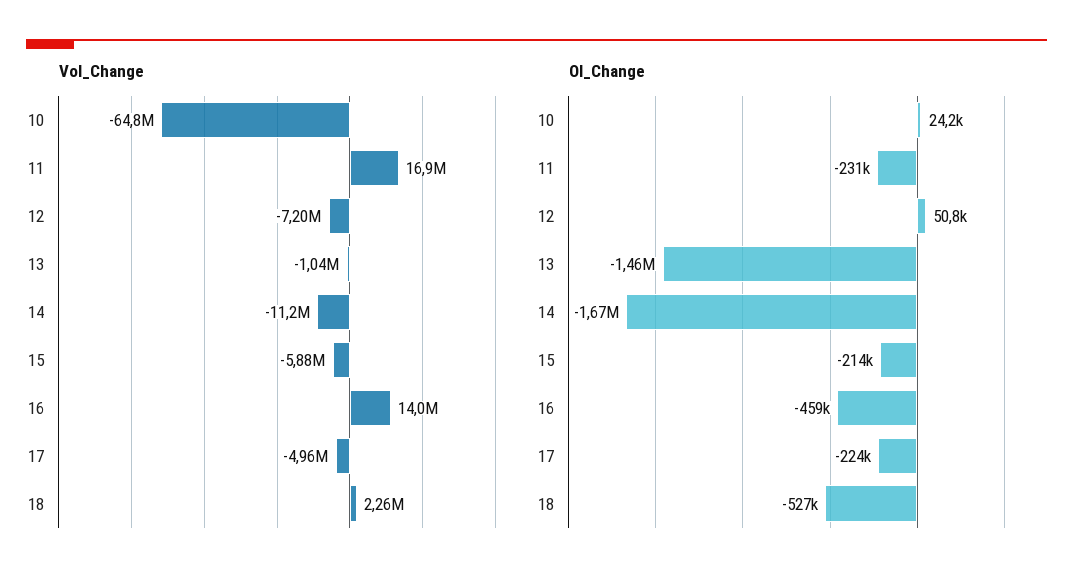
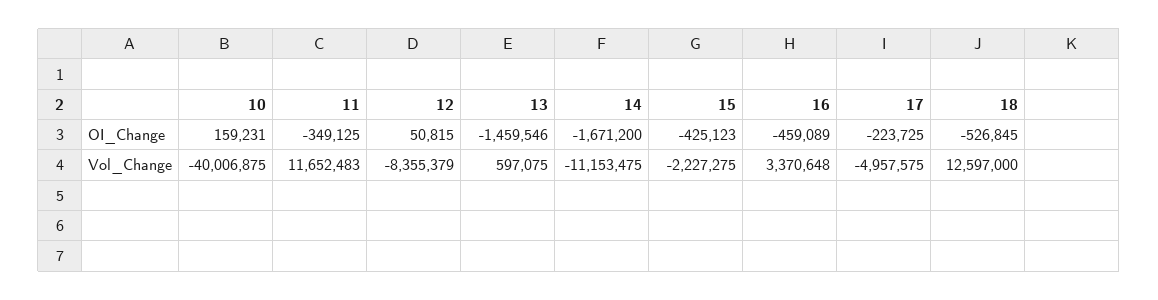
Vol_Change, 10: -64800000 -> -40006875
Vol_Change, 11: 16900000 -> 11652483
Vol_Change, 12: -7200000 -> -8355379
Vol_Change, 13: -1040000 -> 597075
Vol_Change, 15: -5880000 -> -2227275
Vol_Change, 16: 14000000 -> 3370648
Vol_Change, 18: 2260000 -> 12597000
OI_Change, 10: 24200 -> 159231
OI_Change, 11: -231000 -> -349125
OI_Change, 15: -214000 -> -425123

